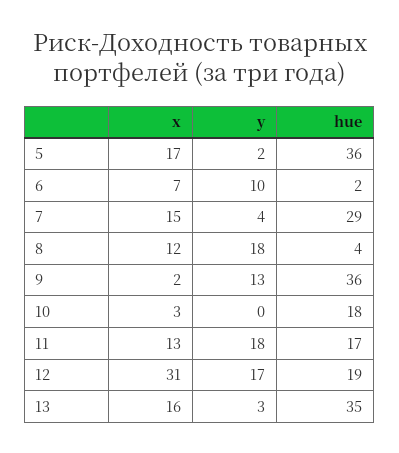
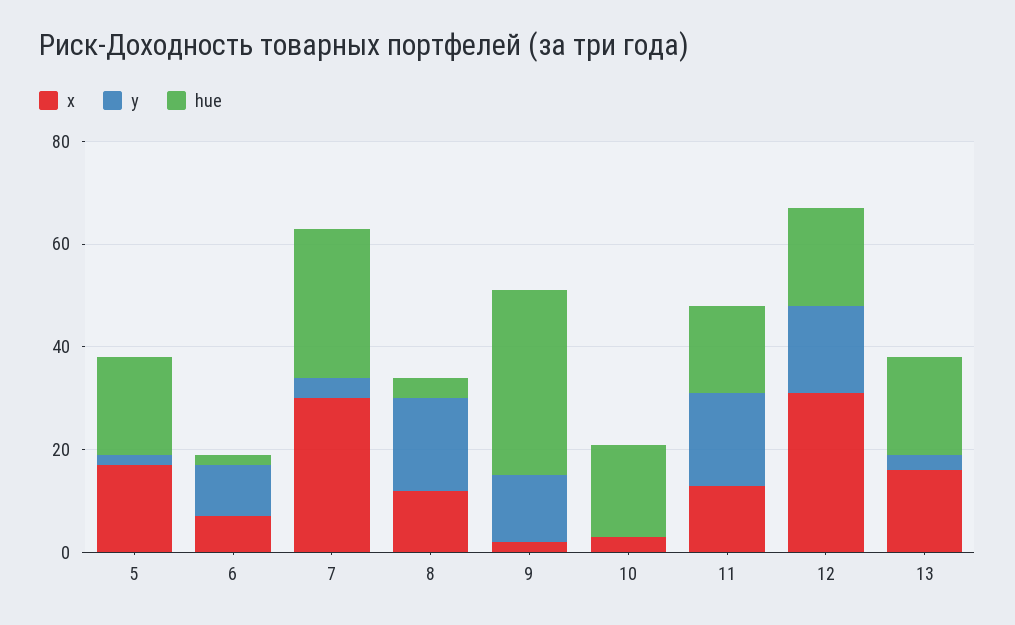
hue, 5: 36 -> 20
x, 7: 15 -> 30
hue, 13: 35 -> 20

